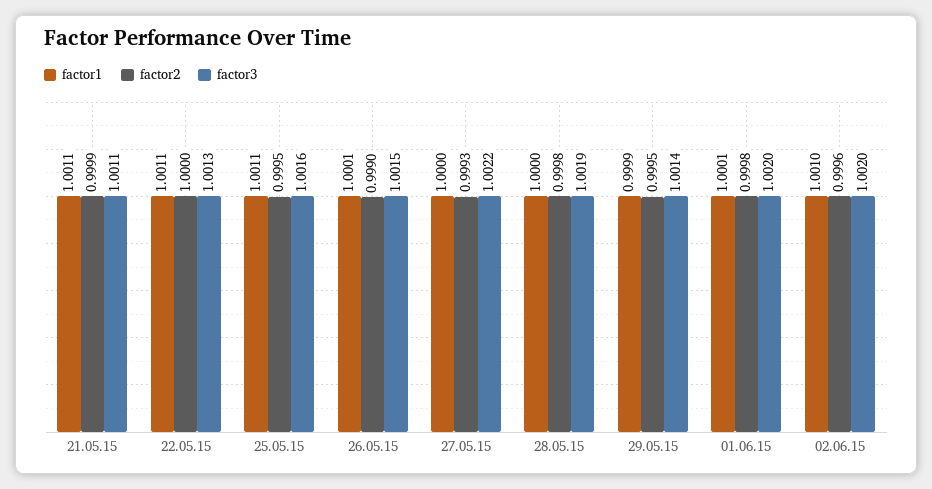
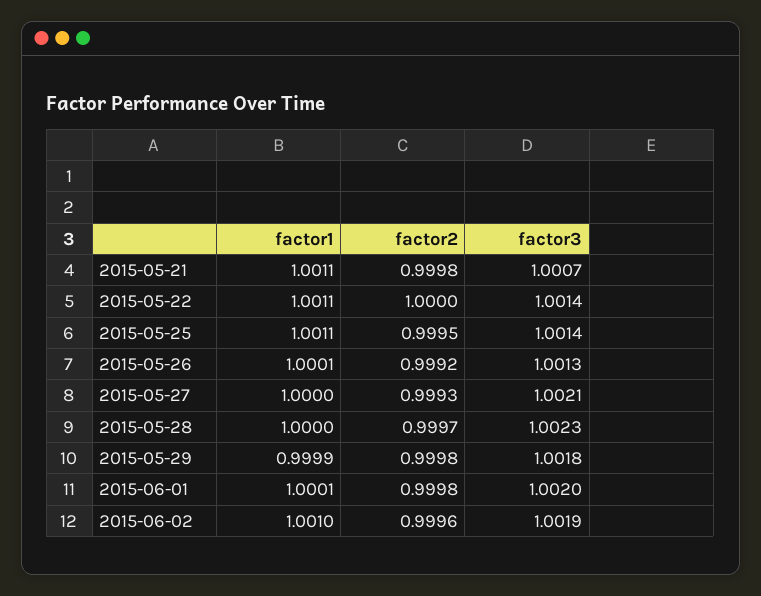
factor2, 21.05.15: 0.9999 -> 0.9998
factor3, 21.05.15: 1.0011 -> 1.0007
factor3, 22.05.15: 1.0013 -> 1.0014
factor3, 25.05.15: 1.0016 -> 1.0014
factor2, 26.05.15: 0.999 -> 0.9992
factor3, 26.05.15: 1.0015 -> 1.0013
factor3, 27.05.15: 1.0022 -> 1.0021
factor2, 28.05.15: 0.9998 -> 0.9997
factor3, 28.05.15: 1.0019 -> 1.0023
factor2, 29.05.15: 0.9995 -> 0.9998
factor3, 29.05.15: 1.0014 -> 1.0018
factor3, 02.06.15: 1.002 -> 1.0019

